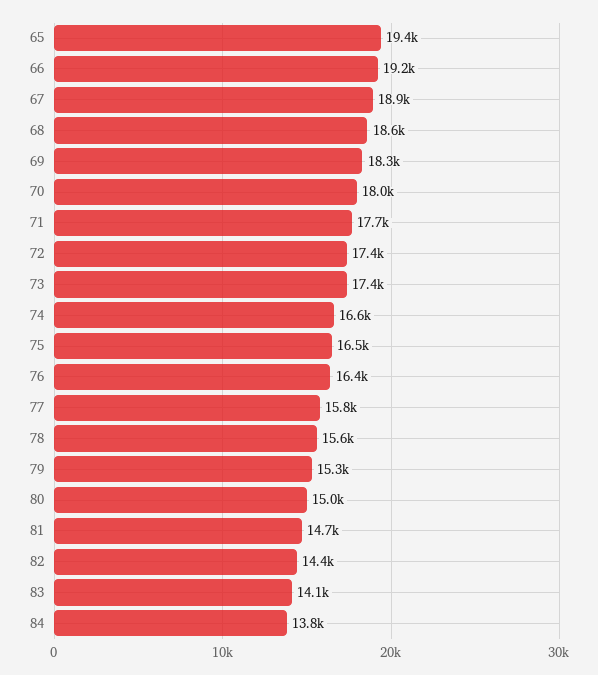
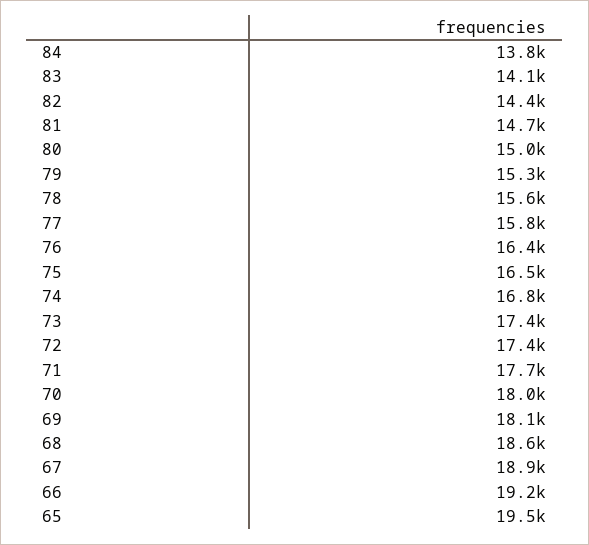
65: 19400 -> 19500
69: 18300 -> 18100
74: 16600 -> 16800

